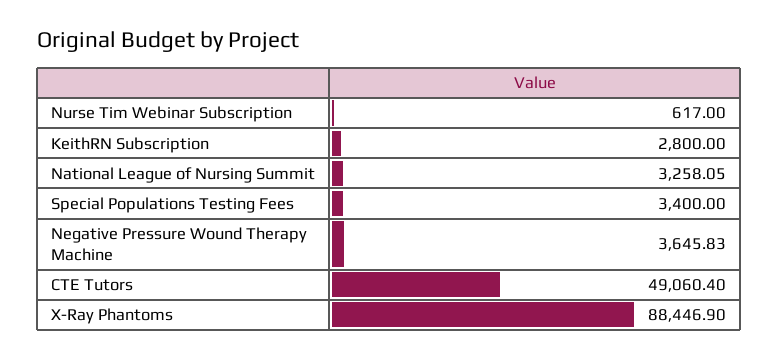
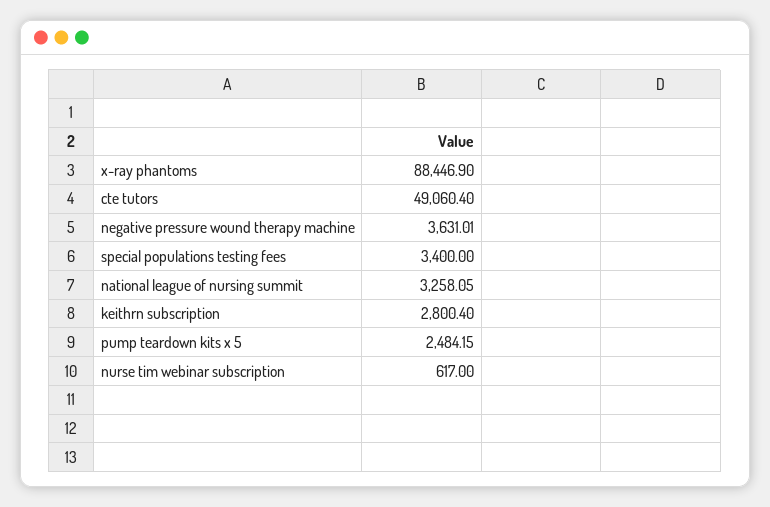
KeithRN Subscription: 2800 -> 2800.4
Negative Pressure Wound Therapy Machine: 3645.83 -> 3631.01
pump teardown kits x 5: none -> 2484.15

